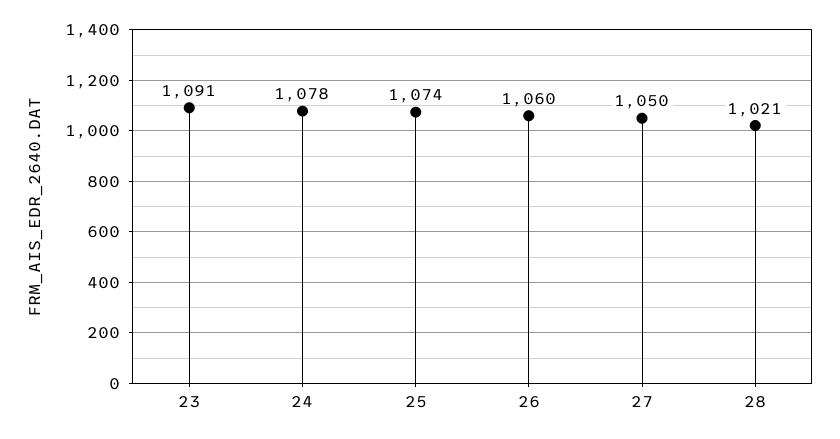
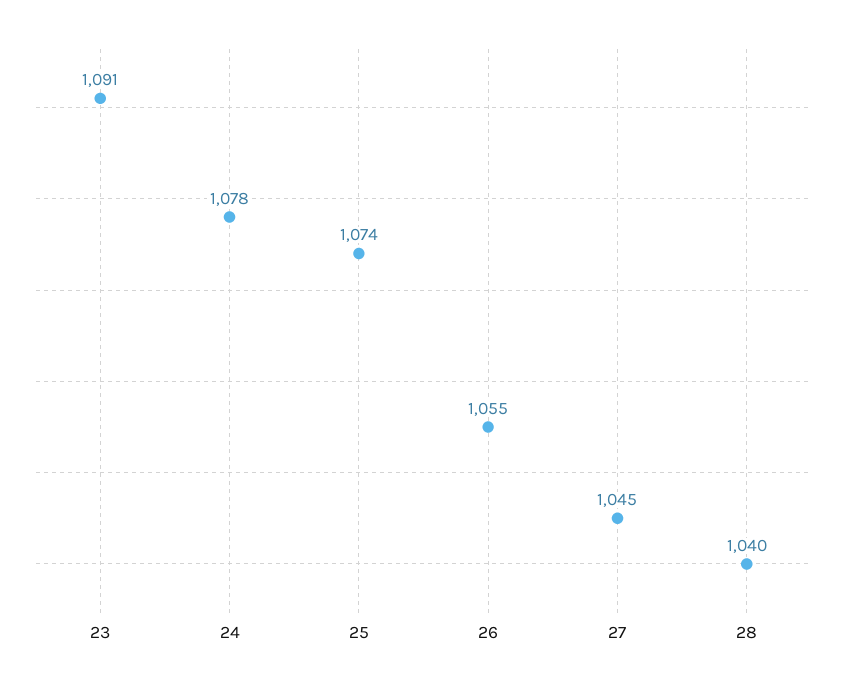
26: 1060 -> 1055
27: 1050 -> 1045
28: 1021 -> 1040

